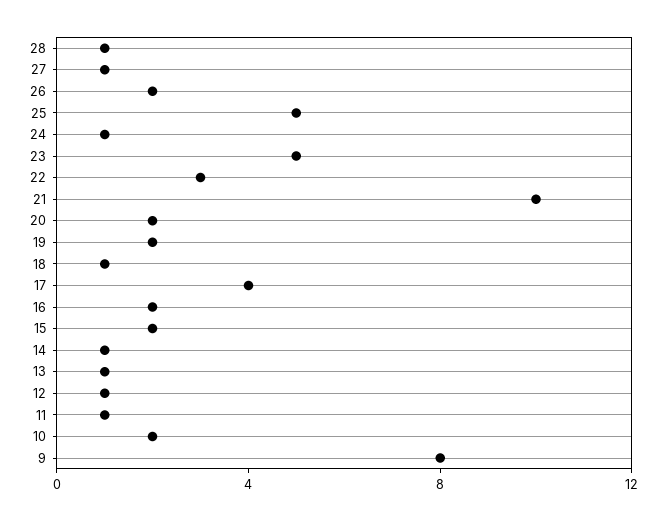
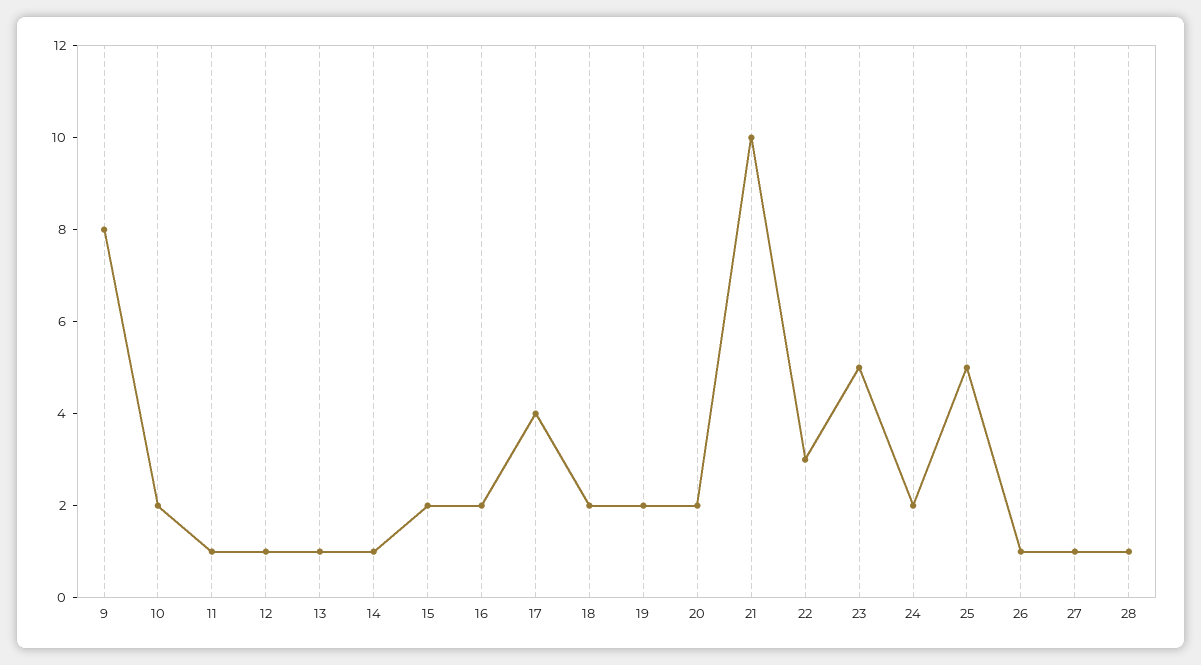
26: 2 -> 1
24: 1 -> 2
18: 1 -> 2

